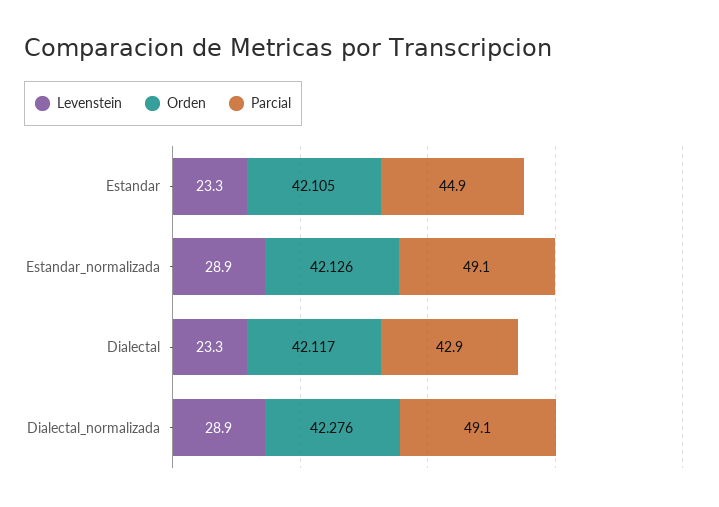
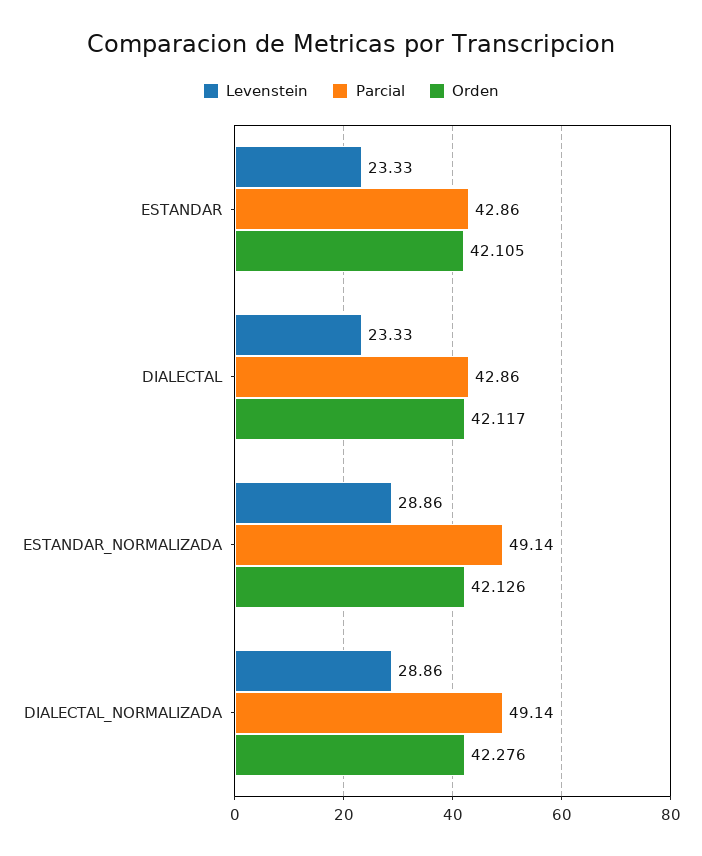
Parcial, Estandar: 44.9 -> 42.86

